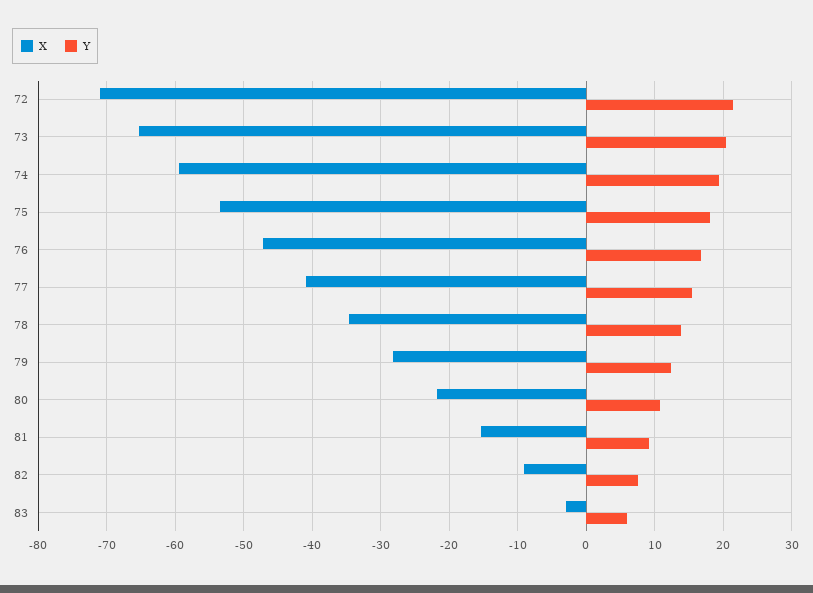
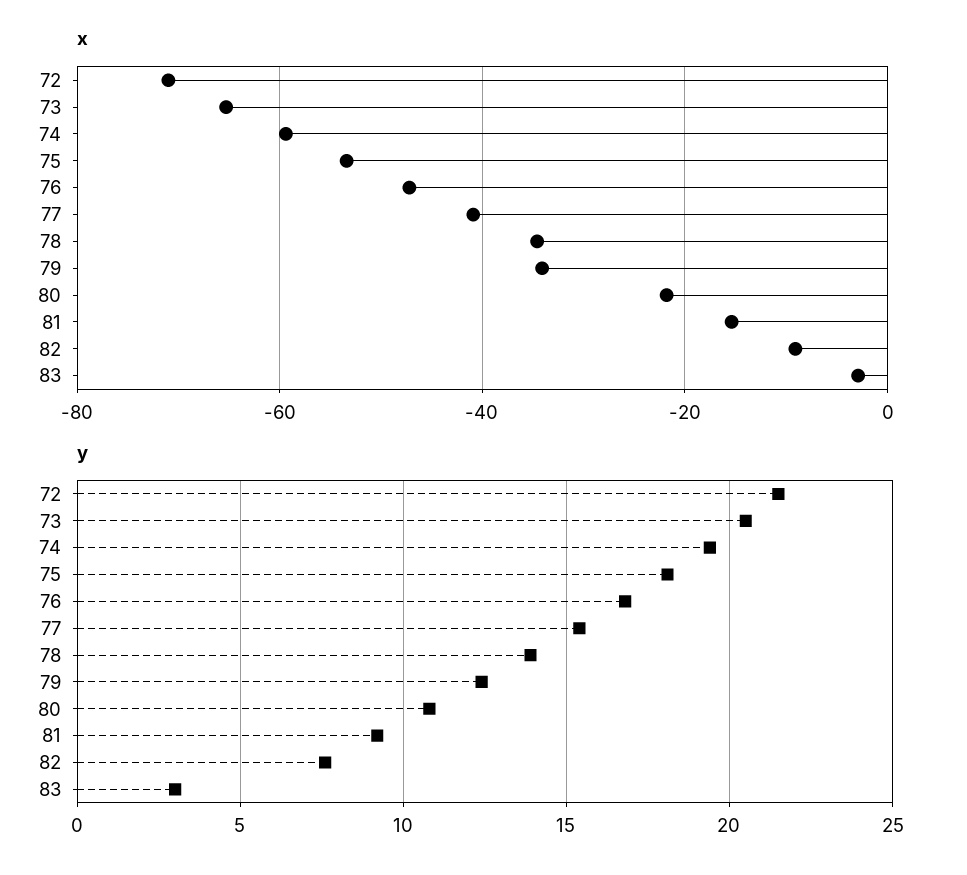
X, 79: -28 -> -34
Y, 83: 6 -> 3

